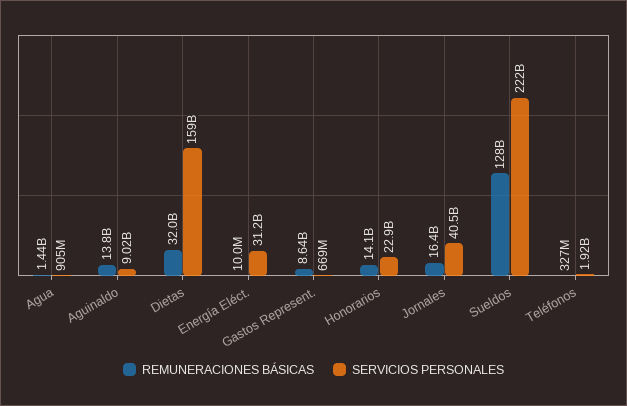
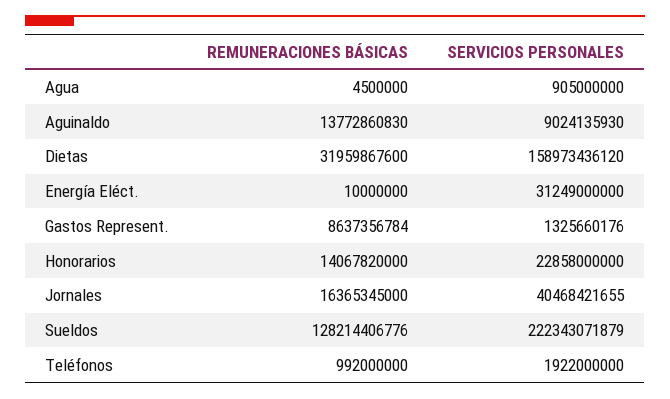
REMUNERACIONES BÁSICAS, Agua: 1440000000 -> 4500000
SERVICIOS PERSONALES, Gastos Represent.: 669000000 -> 1325660176
REMUNERACIONES BÁSICAS, Teléfonos: 327000000 -> 992000000

